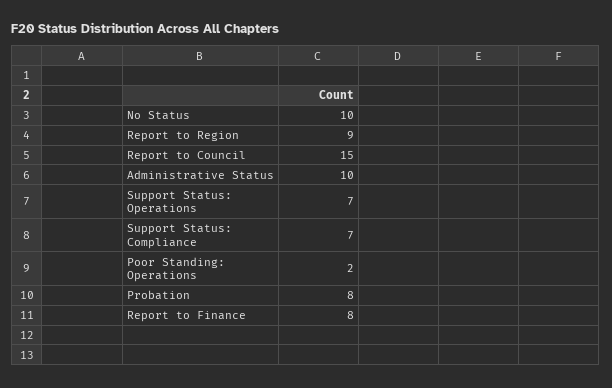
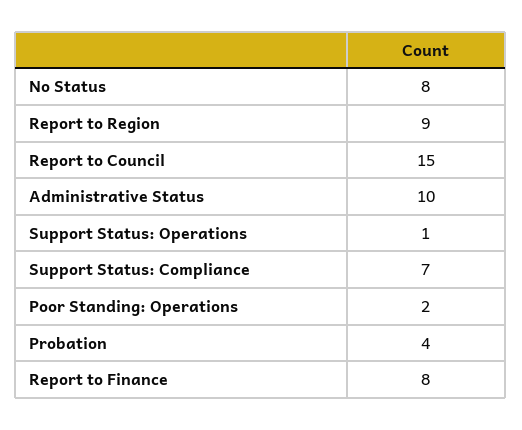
No Status: 10 -> 8
Support Status: Operations: 7 -> 1
Probation: 8 -> 4

